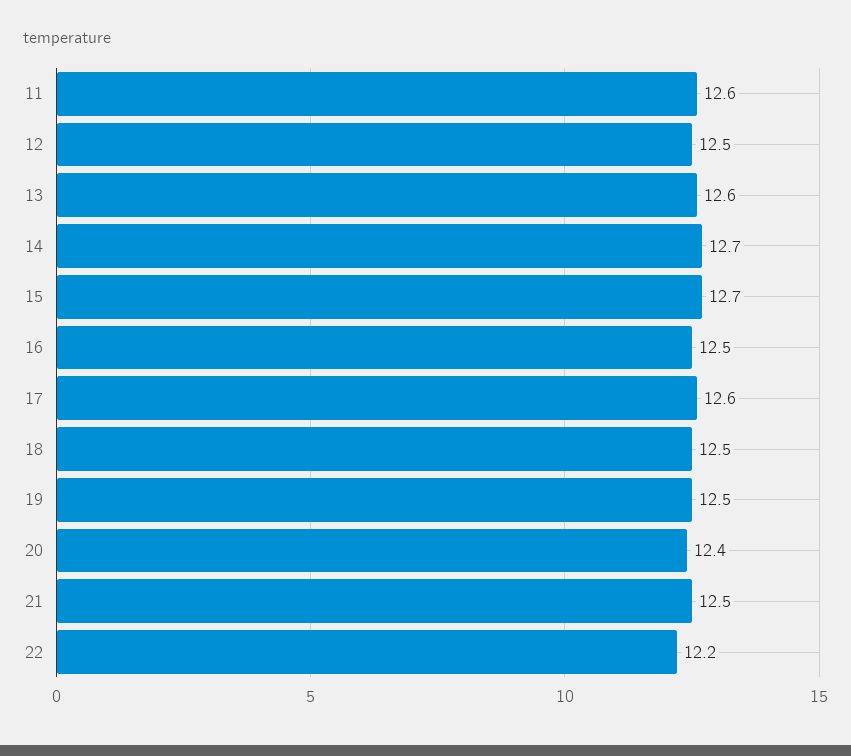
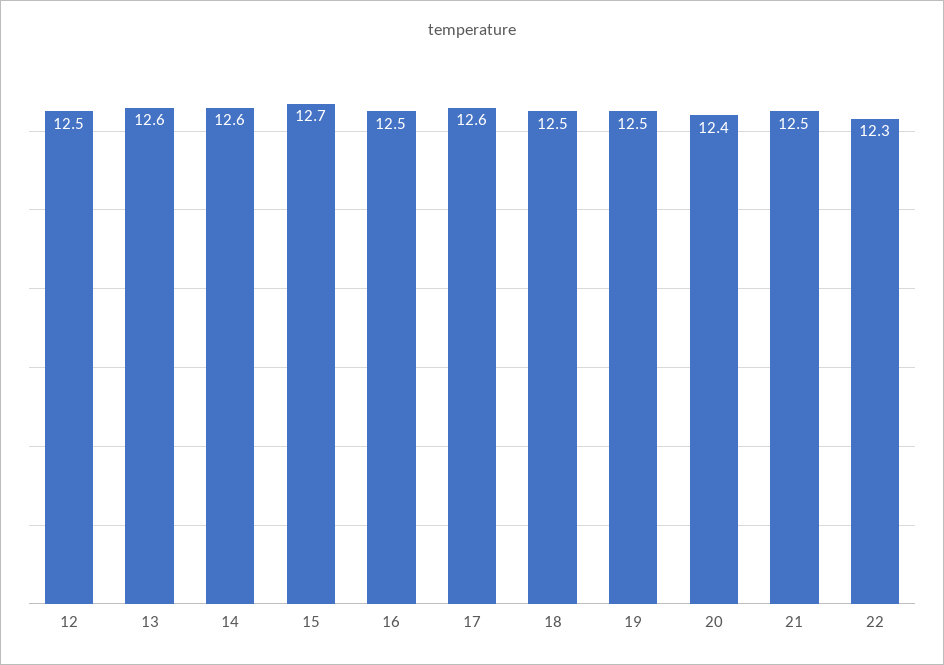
11: 12.6 -> none
14: 12.7 -> 12.6
22: 12.2 -> 12.3

